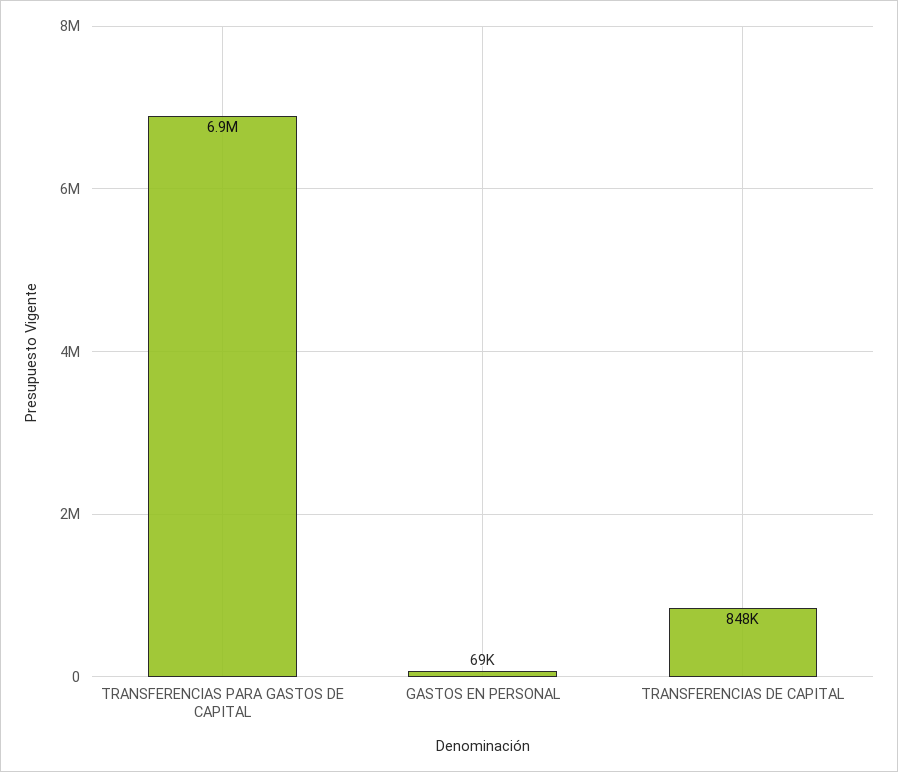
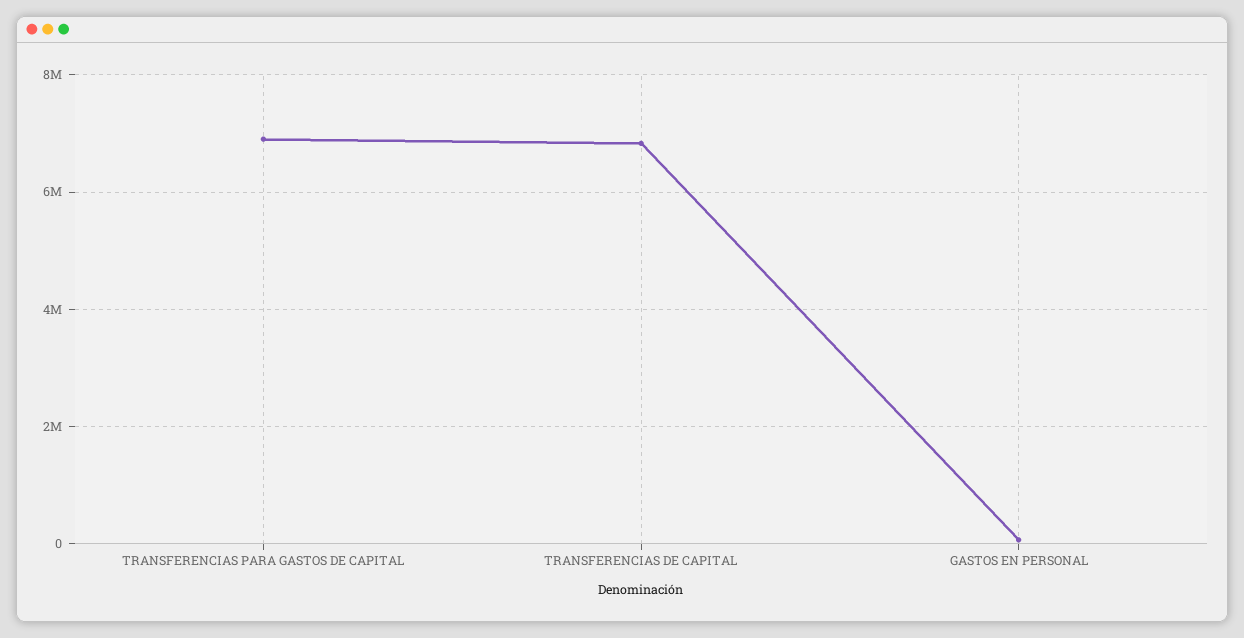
TRANSFERENCIAS DE CAPITAL: 848000 -> 6800000

